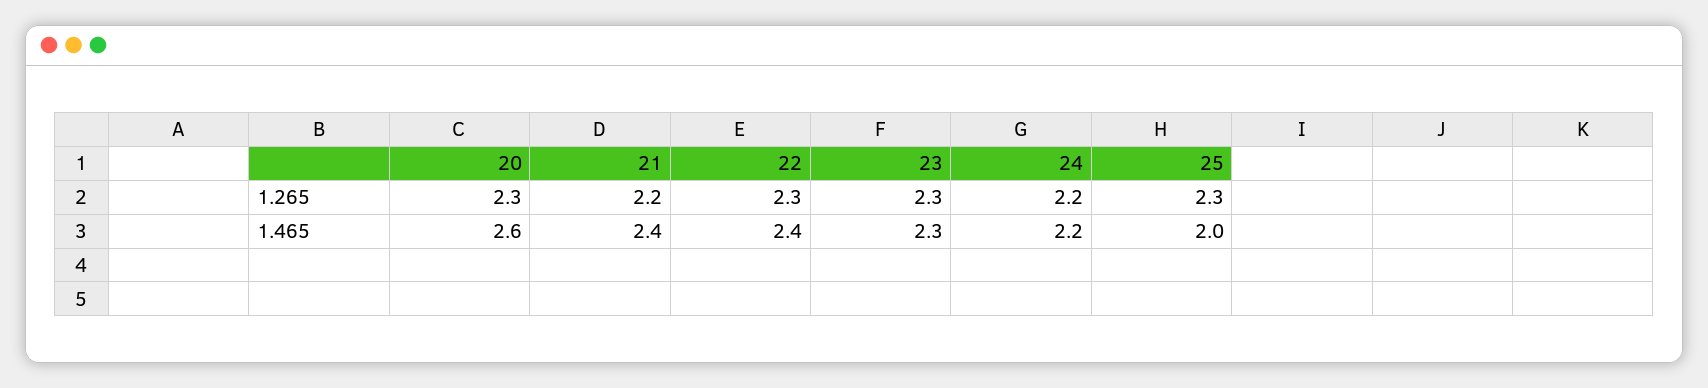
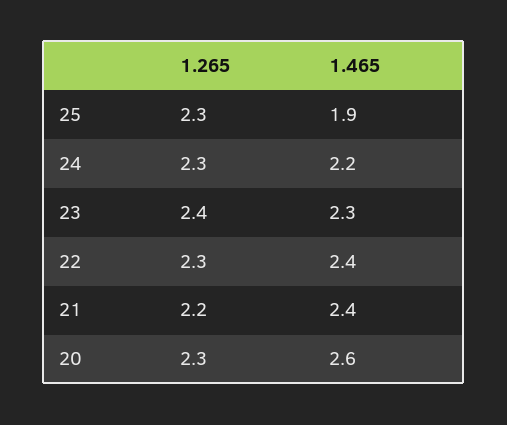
23, 1.265: 2.3 -> 2.4
24, 1.265: 2.2 -> 2.3
25, 1.465: 2 -> 1.9

